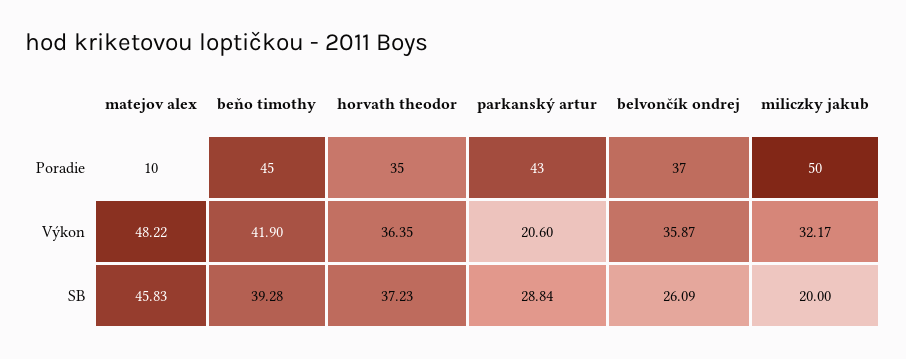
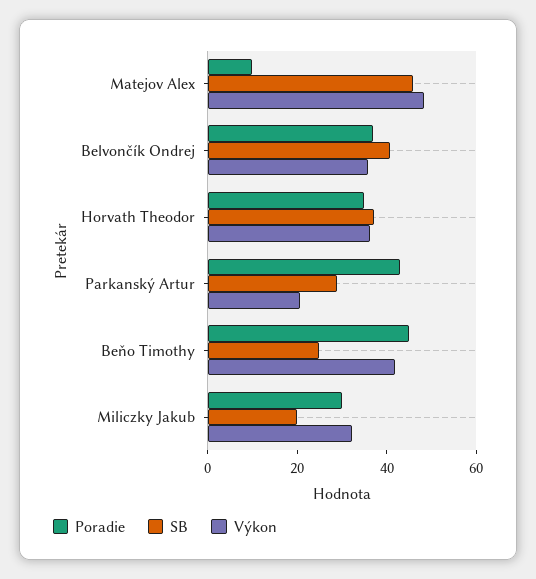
Poradie, miliczky jakub: 50 -> 30
SB, beňo timothy: 39.28 -> 25
SB, belvončík ondrej: 26.09 -> 40

